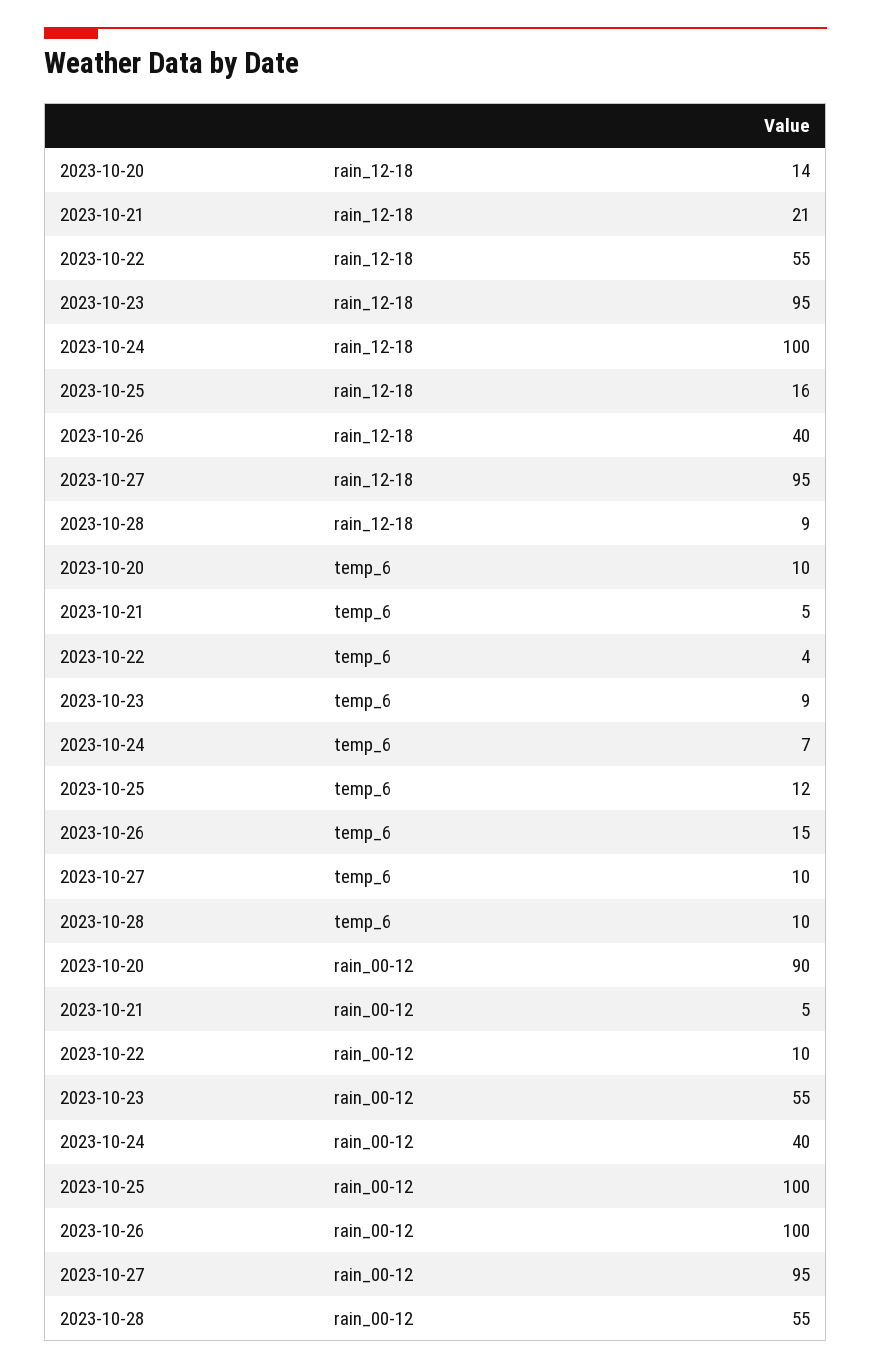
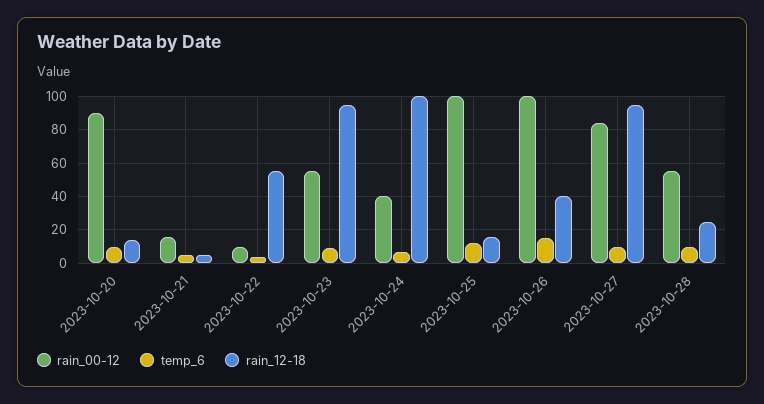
rain_12-18, 2023-10-21: 21 -> 5
rain_12-18, 2023-10-28: 9 -> 25
rain_00-12, 2023-10-21: 5 -> 15
rain_00-12, 2023-10-27: 95 -> 85

